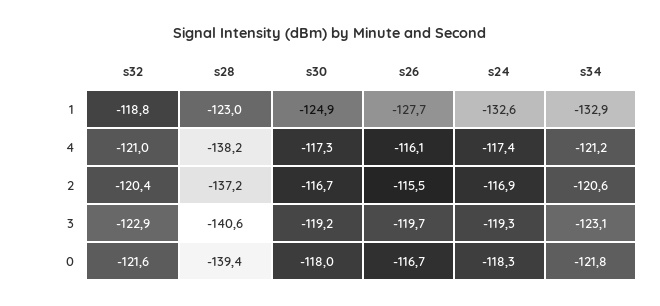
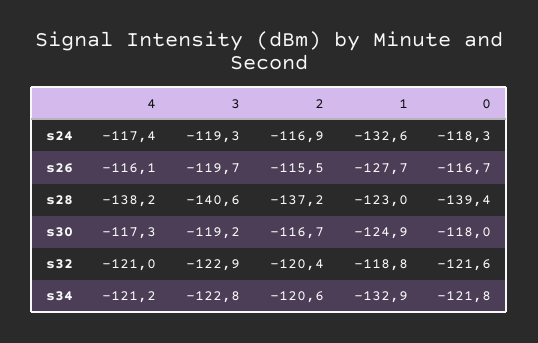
s34, 3: -123.1 -> -122.8

